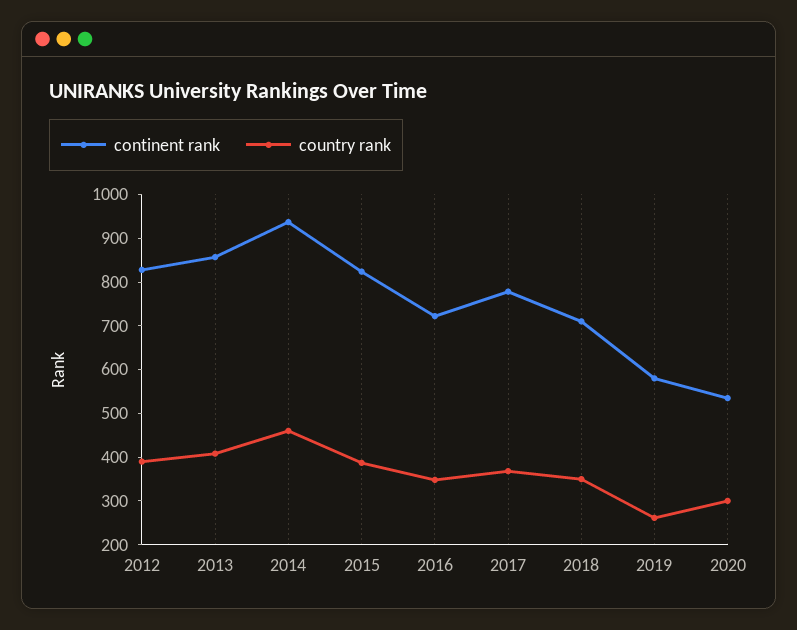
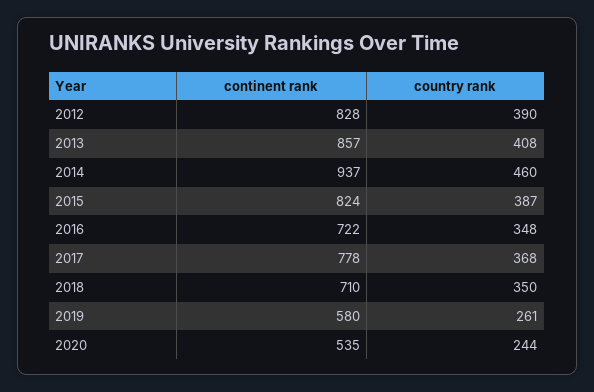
country rank, 2020: 300 -> 244

